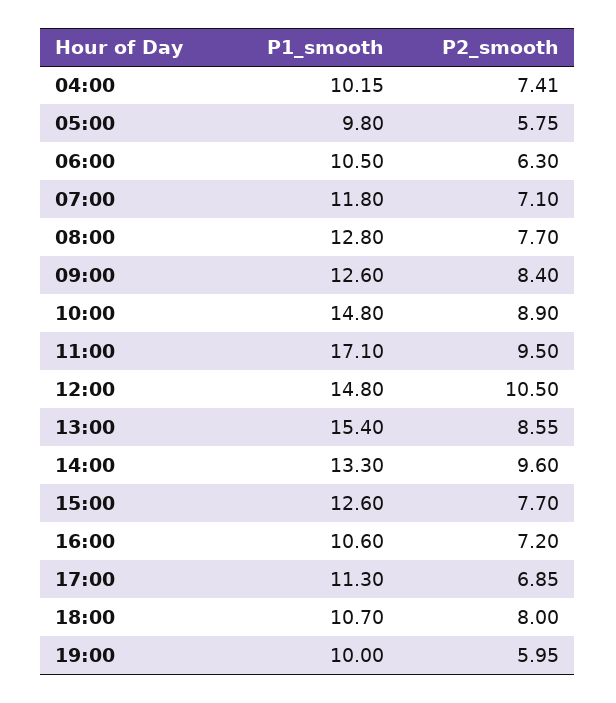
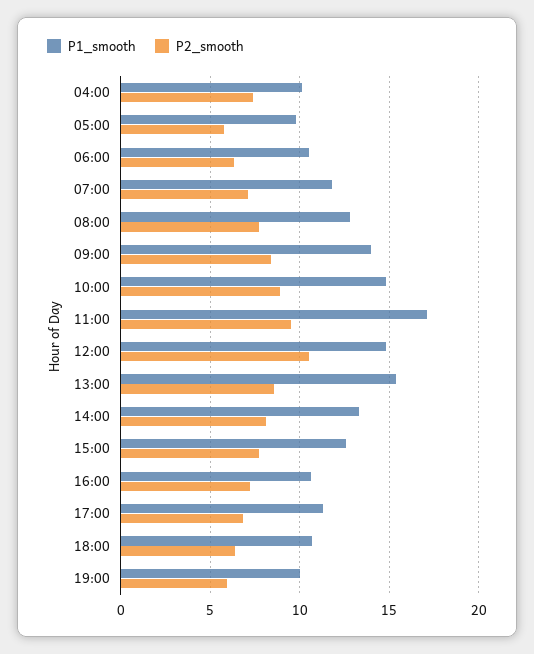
P1_smooth, 09:00: 12.6 -> 14
P2_smooth, 14:00: 9.6 -> 8
P2_smooth, 18:00: 8 -> 6.5

